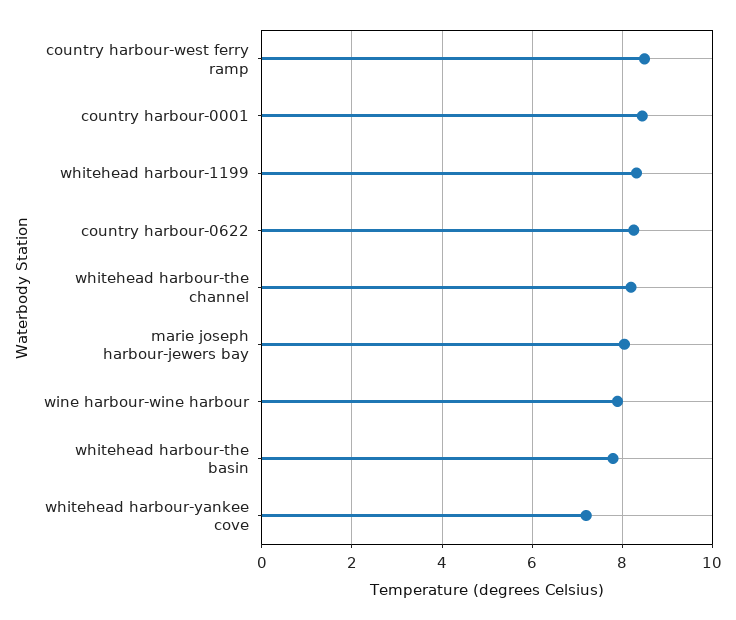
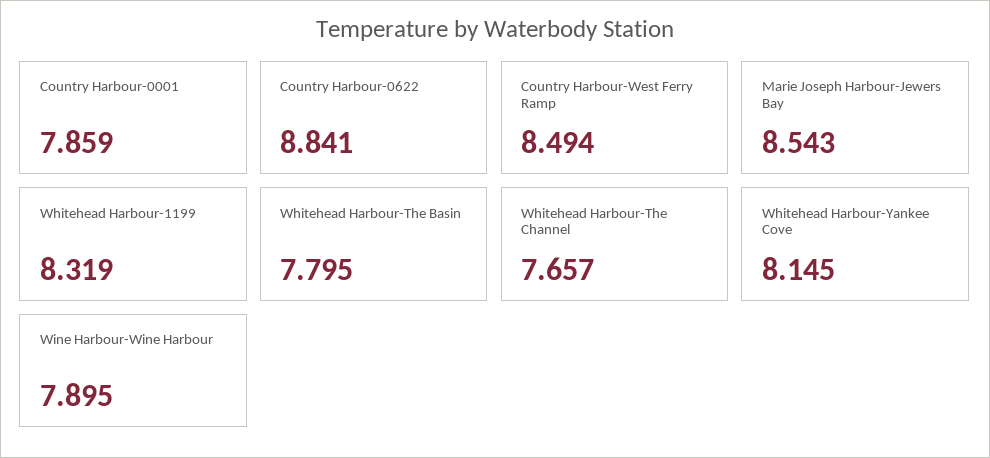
country harbour-0001: 8.4 -> 7.859
country harbour-0622: 8.2 -> 8.841
whitehead harbour-the channel: 8.2 -> 7.657
marie joseph harbour-jewers bay: 8 -> 8.543
whitehead harbour-yankee cove: 7.2 -> 8.145

